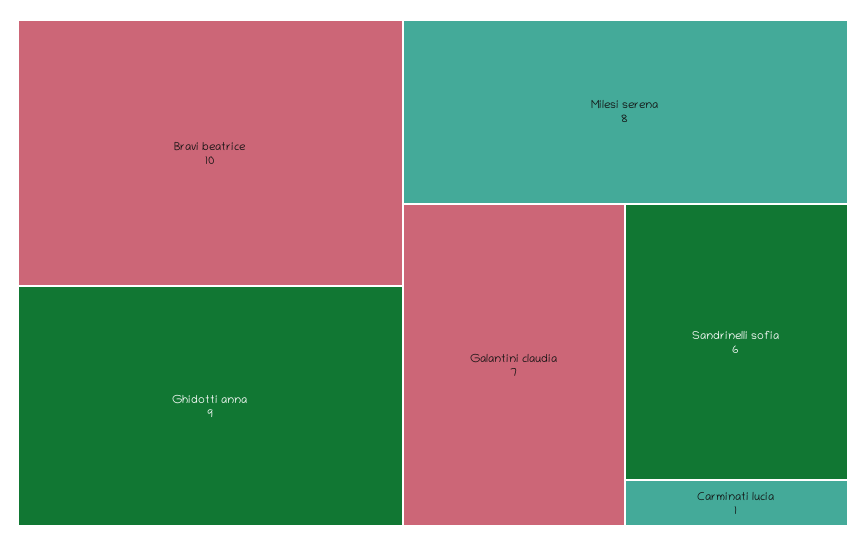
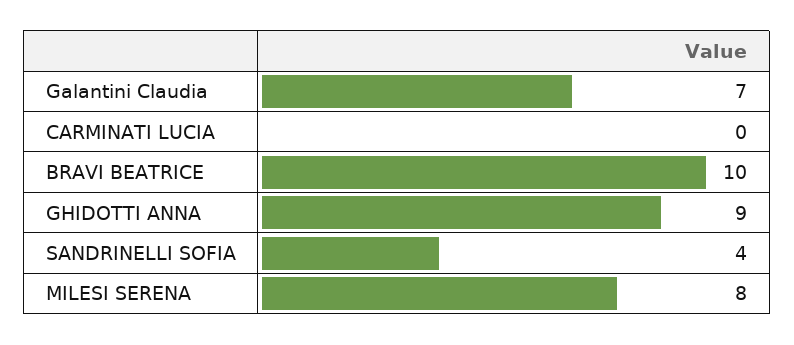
Sandrinelli sofia: 6 -> 4
Carminati lucia: 1 -> 0

